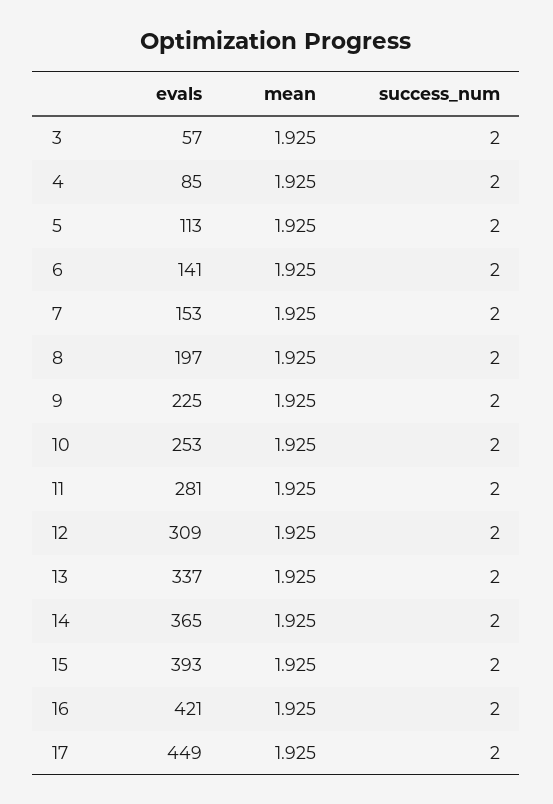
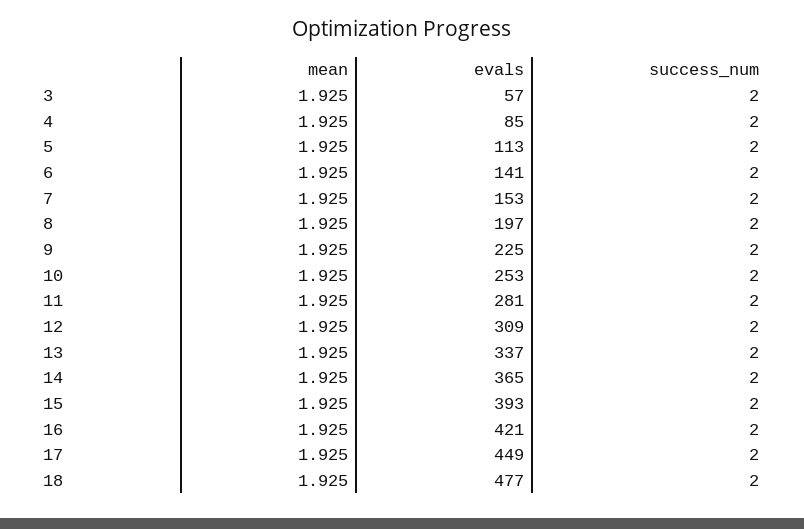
mean, 18: none -> 1.925
evals, 18: none -> 477
success_num, 18: none -> 2

